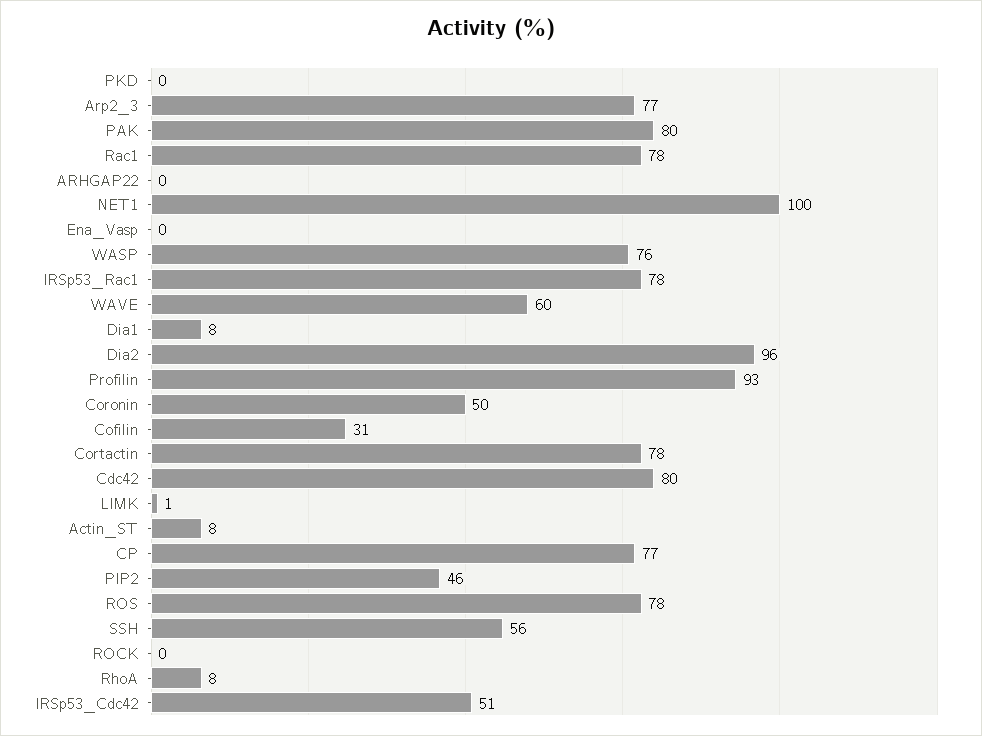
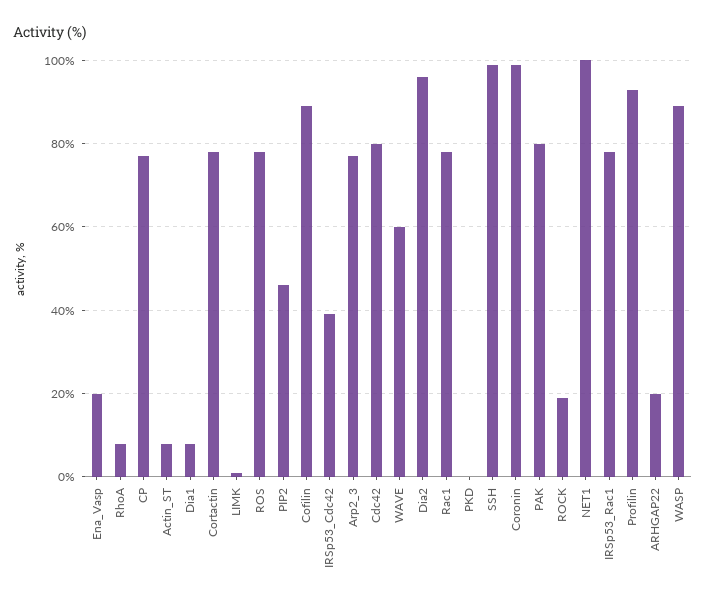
ARHGAP22: 0 -> 20
Ena_Vasp: 0 -> 20
WASP: 76 -> 90
Coronin: 50 -> 100
Cofilin: 31 -> 90
SSH: 56 -> 100
ROCK: 0 -> 20
IRSp53_Cdc42: 51 -> 40

